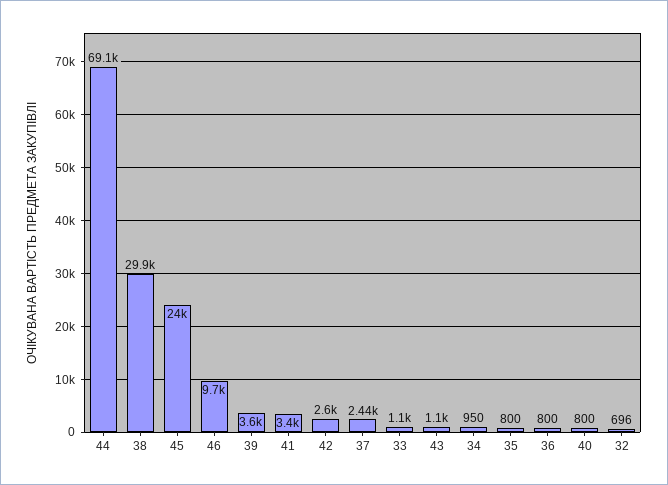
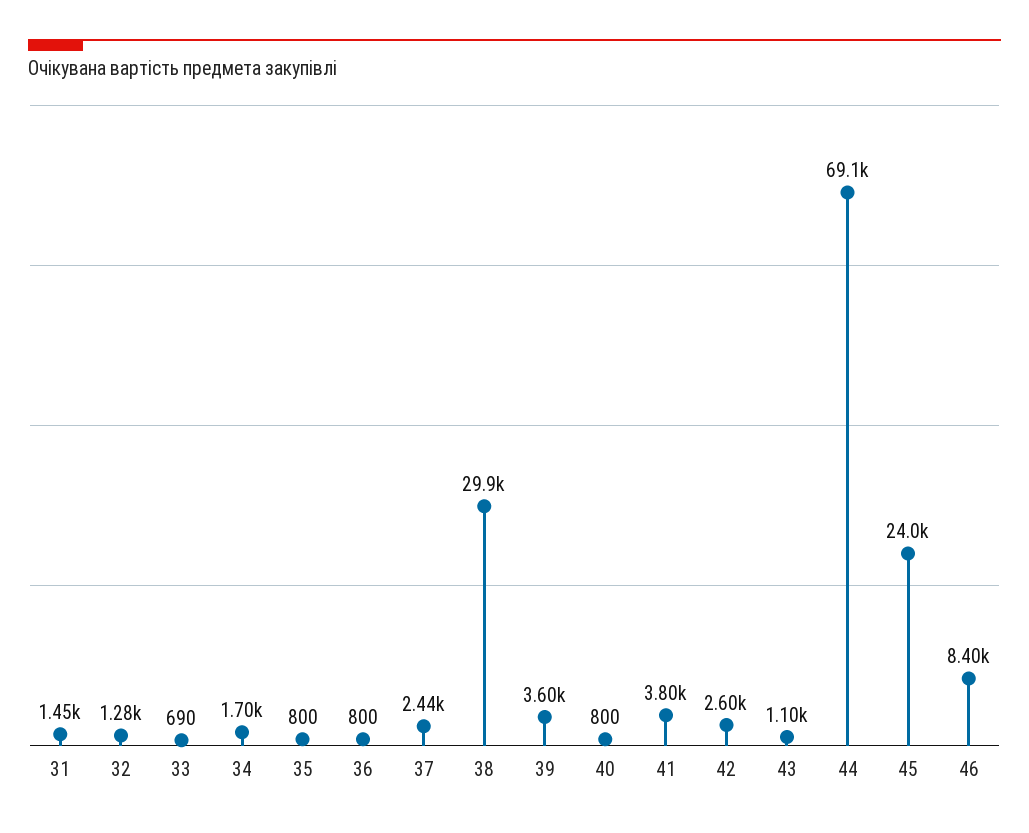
46: 9700 -> 8400
41: 3400 -> 3800
33: 1100 -> 690
34: 950 -> 1700
32: 696 -> 1280
31: none -> 1450

